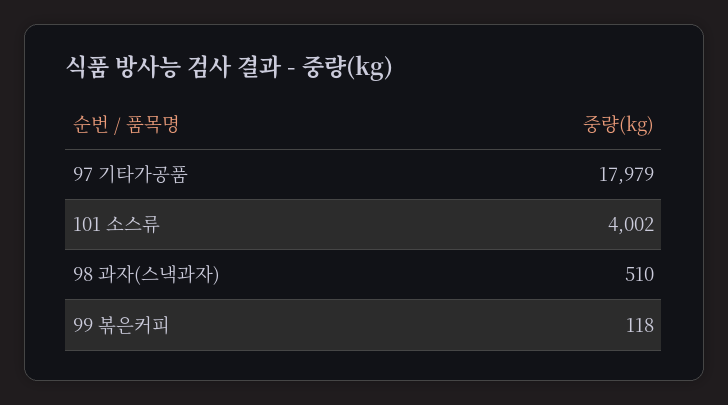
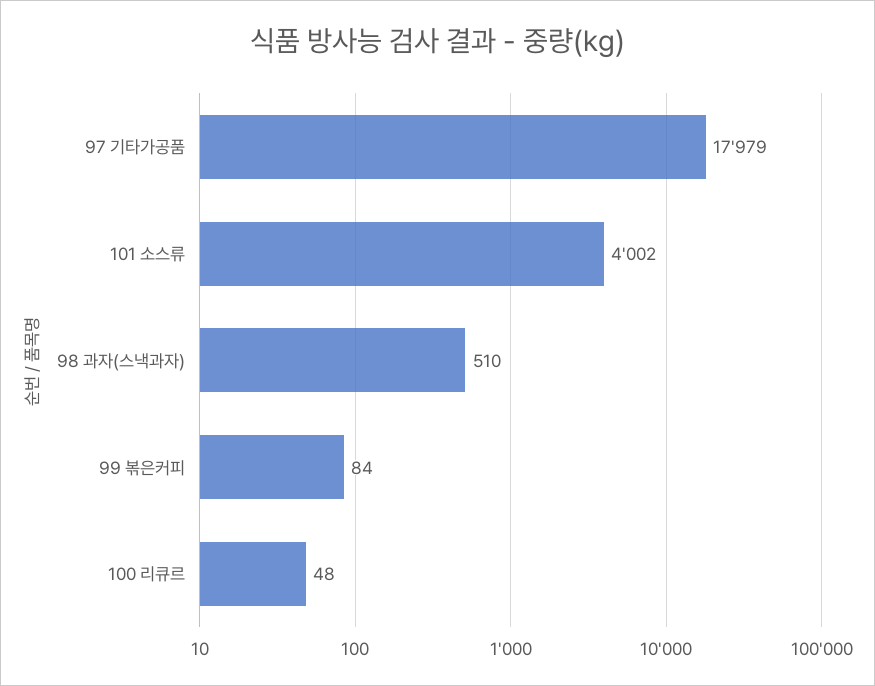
99 볶은커피: 118 -> 84
100 리큐르: none -> 48

